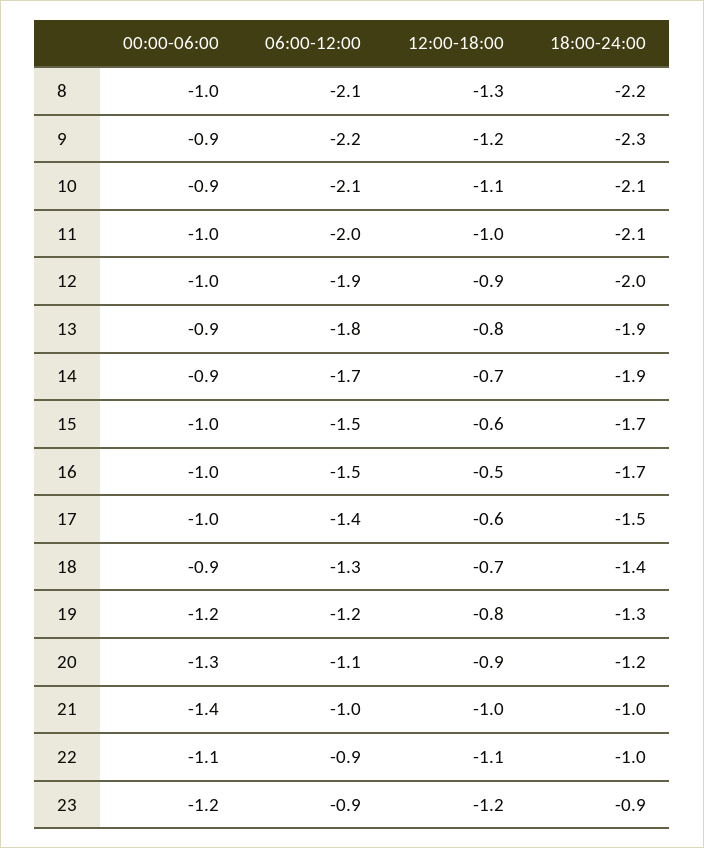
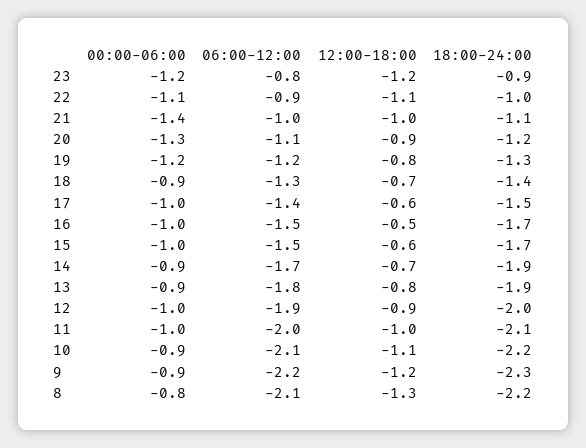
00:00-06:00, 8: -1 -> -0.8
18:00-24:00, 10: -2.1 -> -2.2
18:00-24:00, 21: -1 -> -1.1
06:00-12:00, 23: -0.9 -> -0.8

